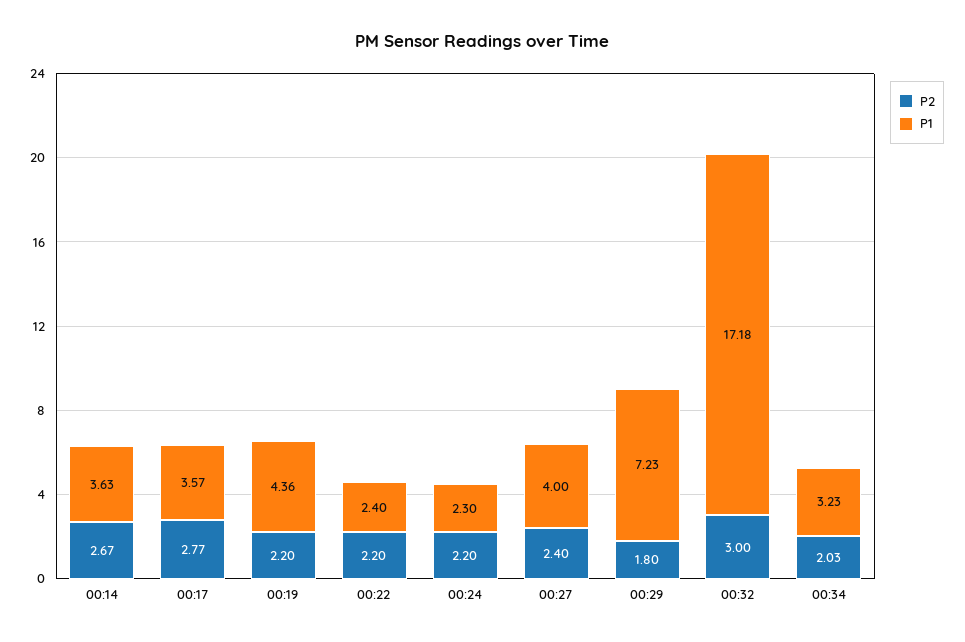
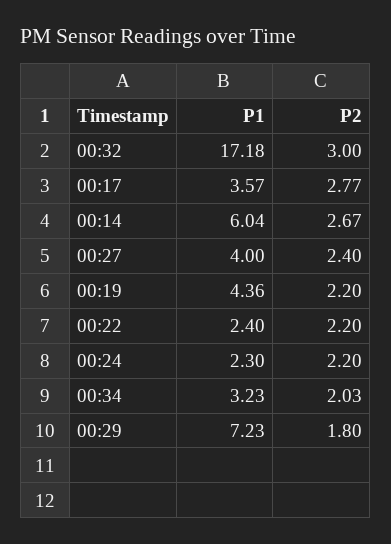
P1, 00:14: 3.63 -> 6.04

